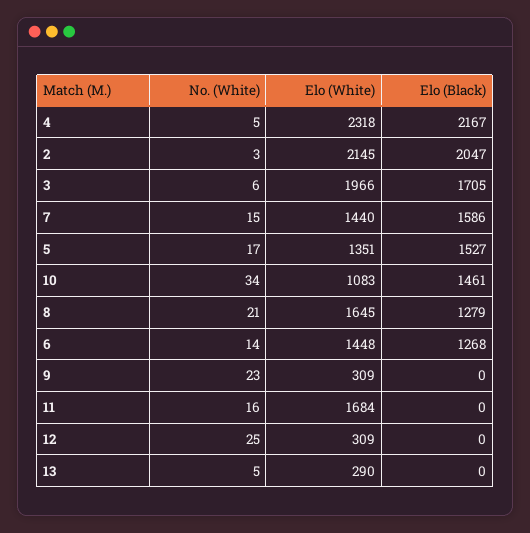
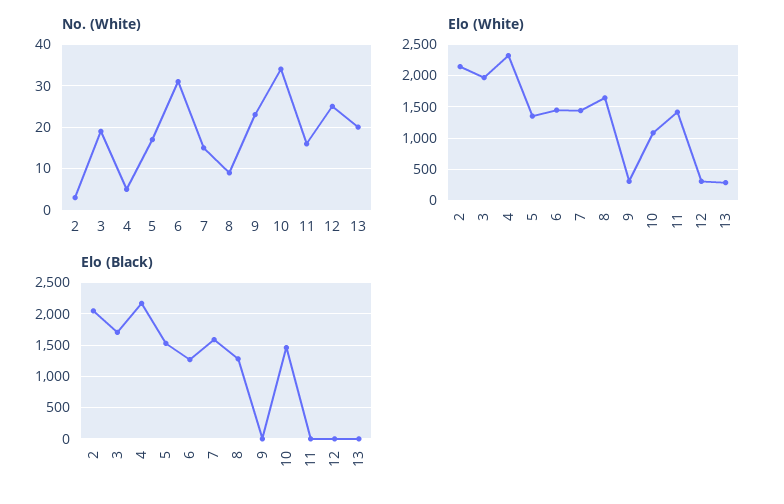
No. (White), 3: 6 -> 20
No. (White), 8: 21 -> 10
No. (White), 6: 14 -> 30
Elo (White), 11: 1684 -> 1400
No. (White), 13: 5 -> 20

